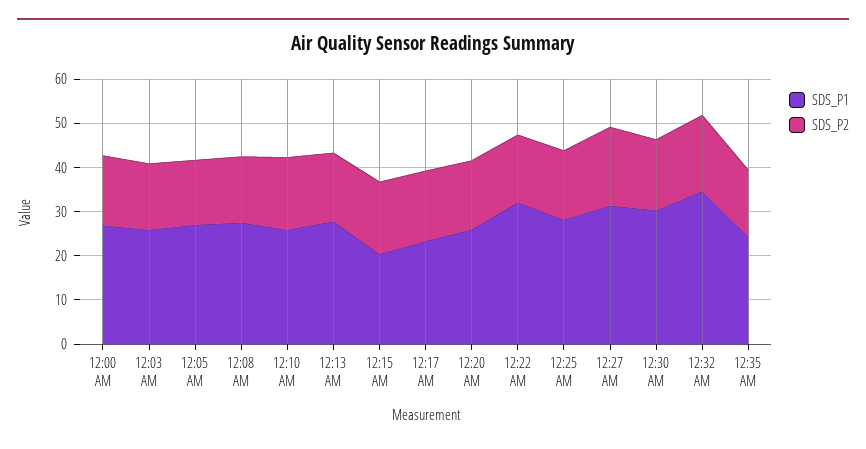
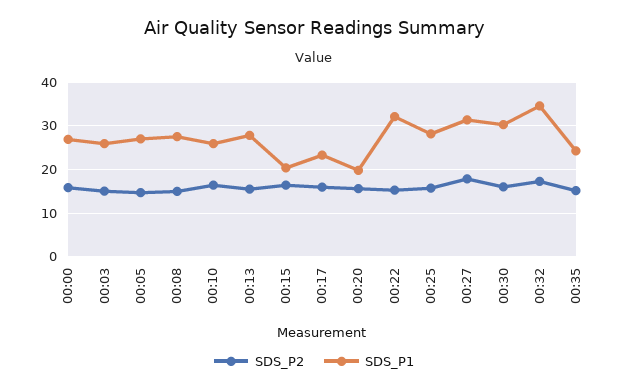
SDS_P1, 12:20 AM: 26 -> 20

